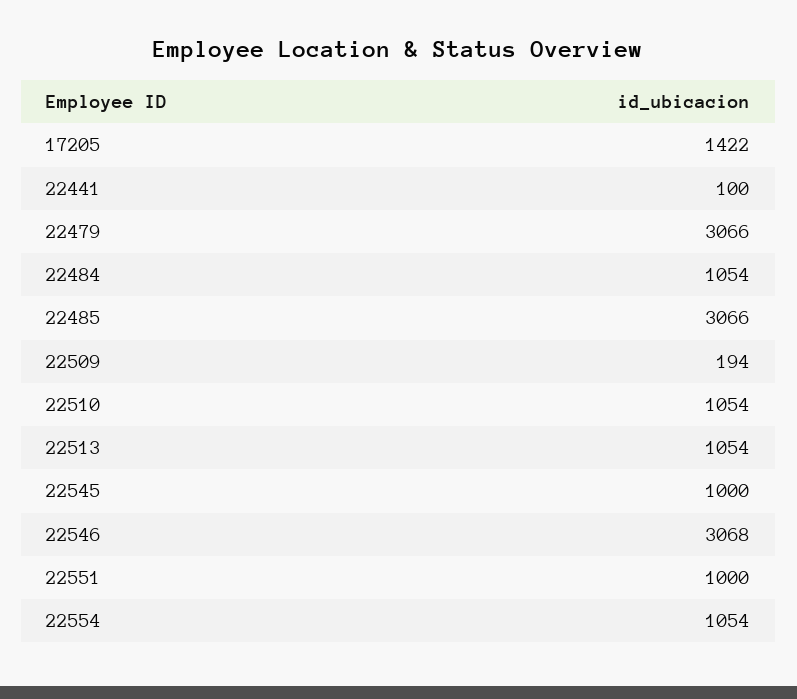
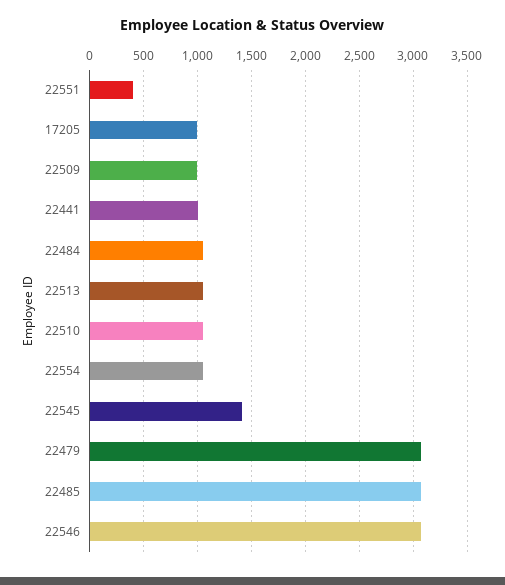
17205: 1422 -> 1000
22441: 100 -> 1000
22509: 194 -> 1000
22545: 1000 -> 1400
22551: 1000 -> 400

